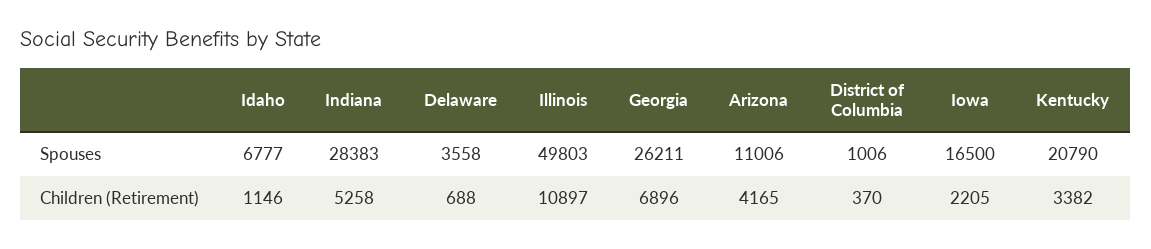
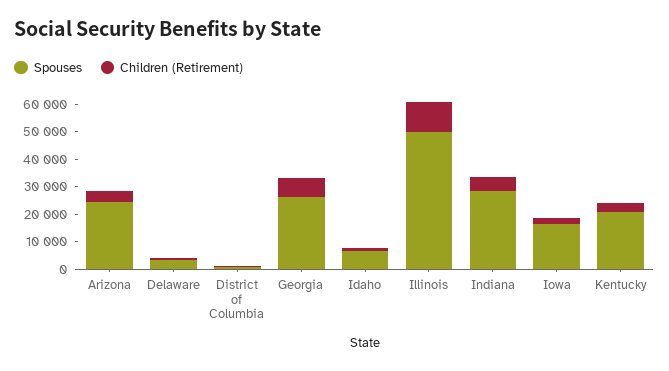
Spouses, Arizona: 11006 -> 25000

